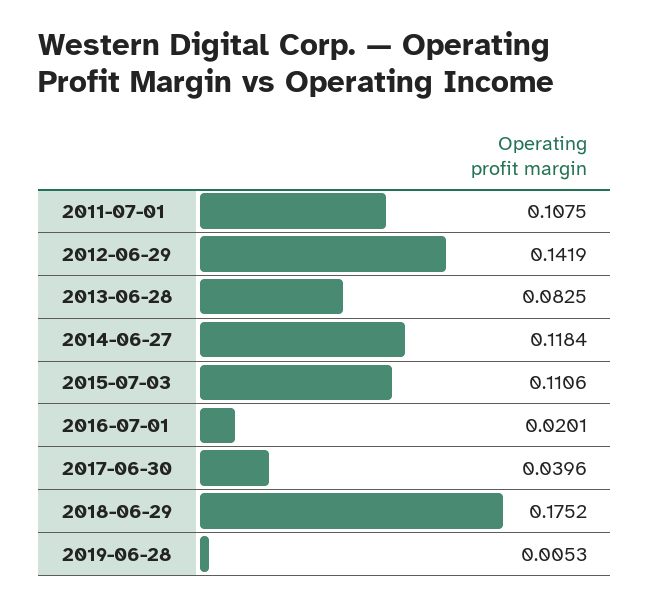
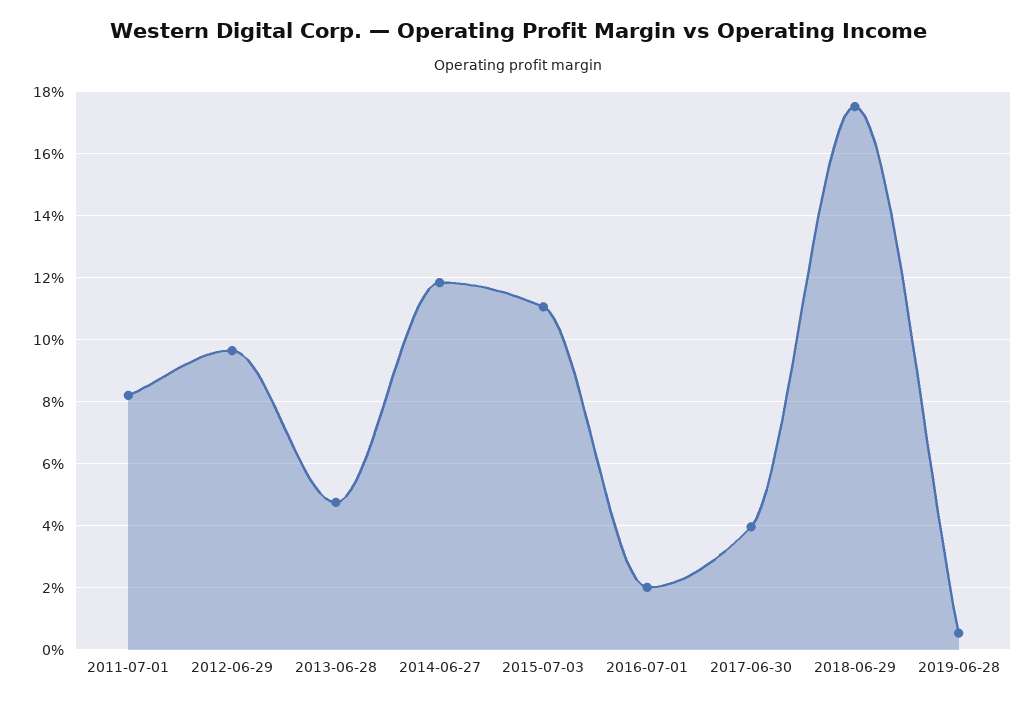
2011-07-01: 0.1075 -> 0.082
2012-06-29: 0.1419 -> 0.096
2013-06-28: 0.0825 -> 0.048

